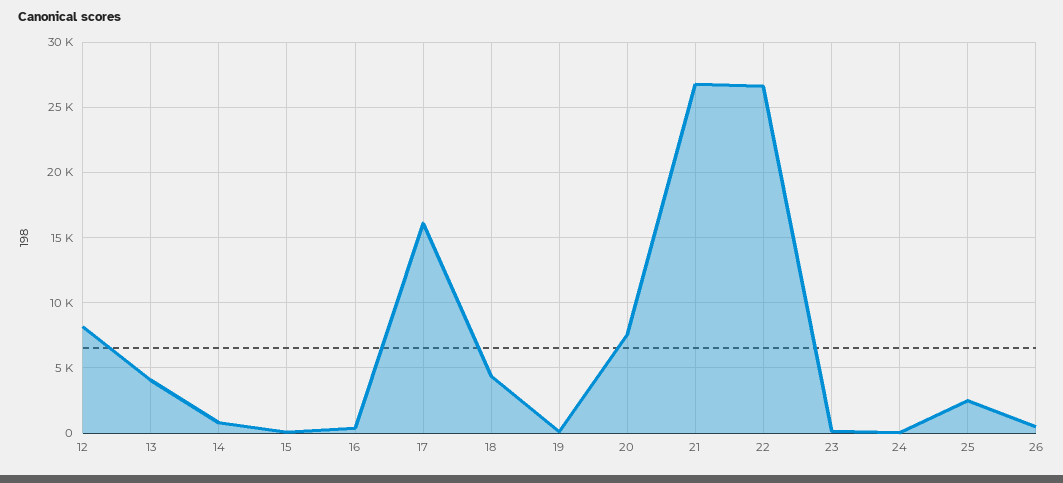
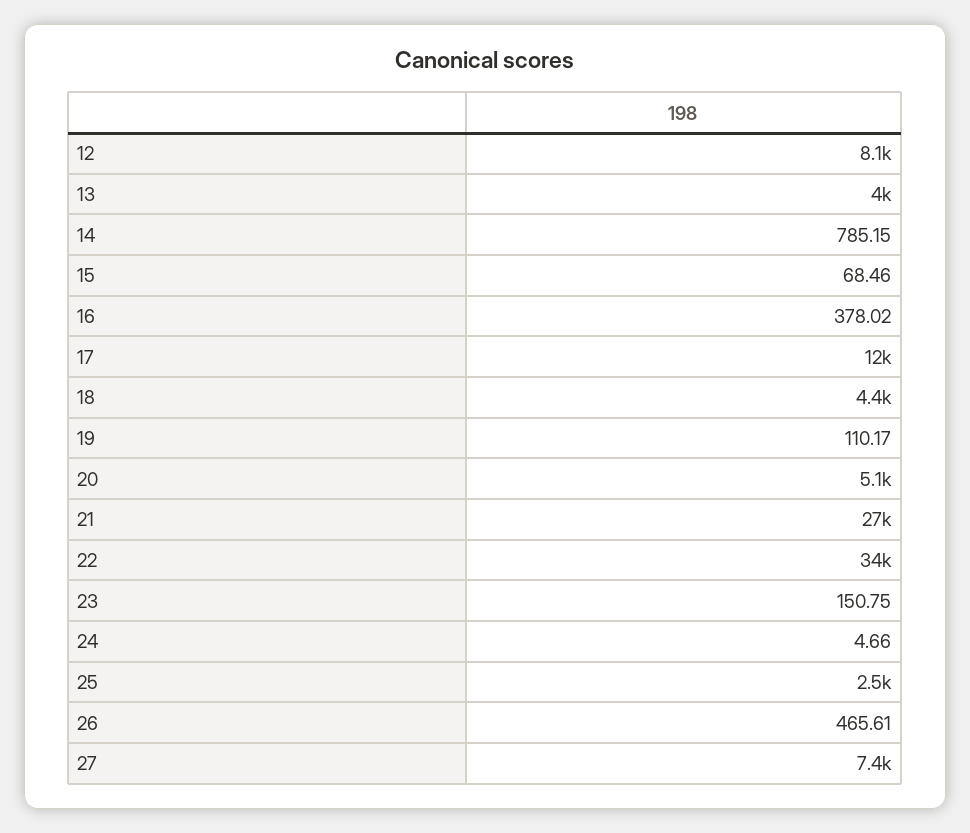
17: 16000 -> 12000
20: 7500 -> 5100
22: 26500 -> 34000
27: none -> 7400

